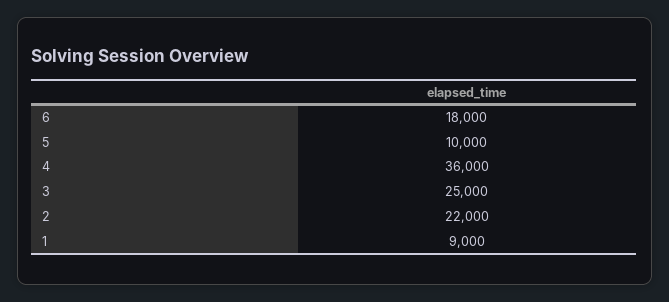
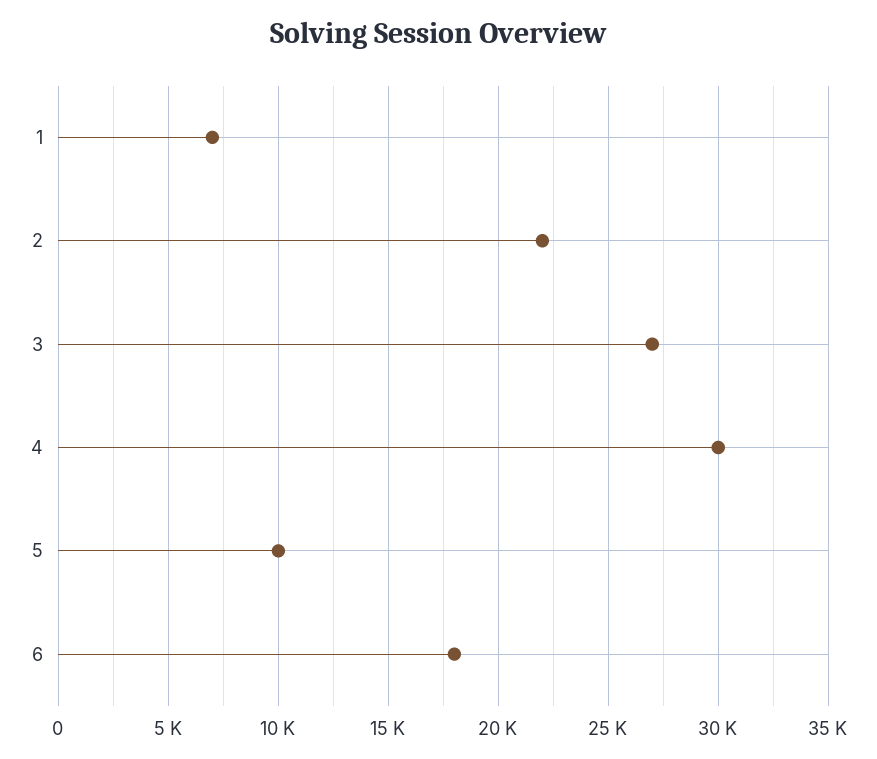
4: 36000 -> 30000
3: 25000 -> 27000
1: 9000 -> 7000

